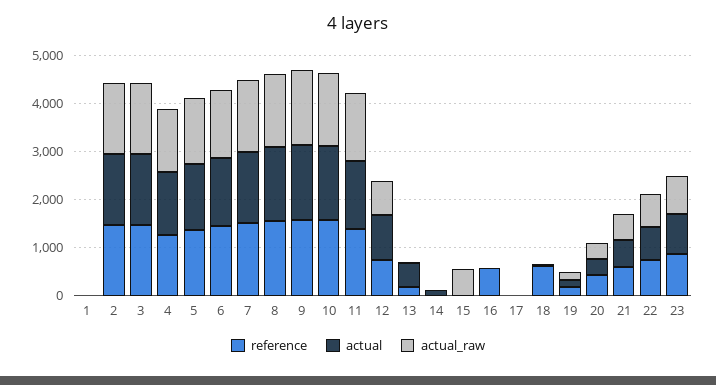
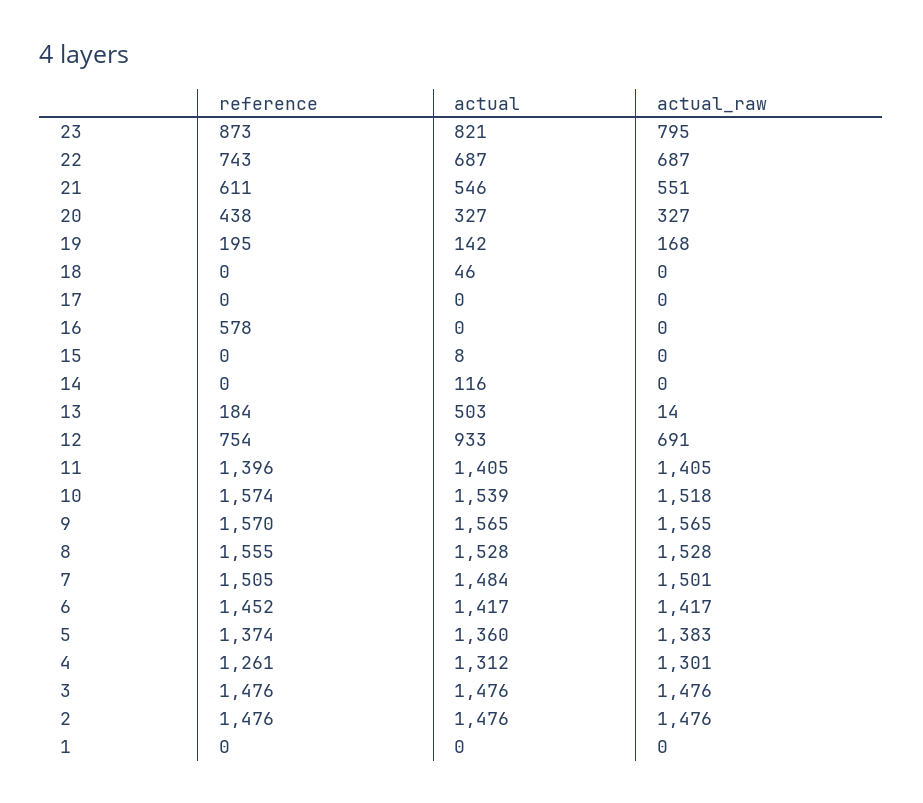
actual_raw, 15: 600 -> 0
reference, 18: 600 -> 0

